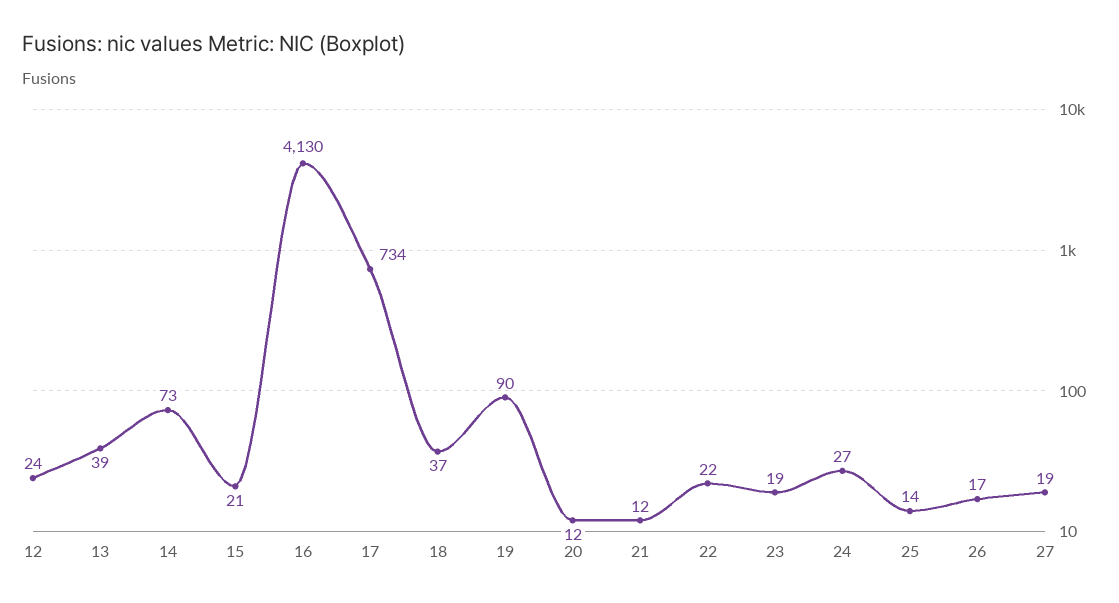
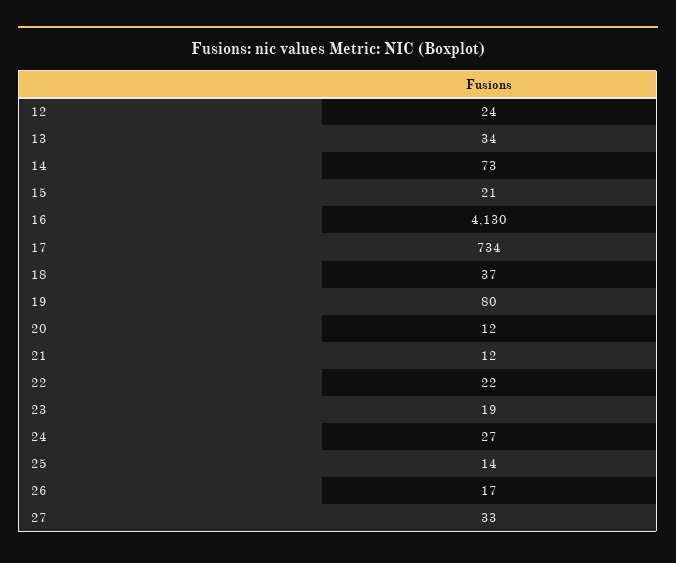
13: 39 -> 34
19: 90 -> 80
27: 19 -> 33

